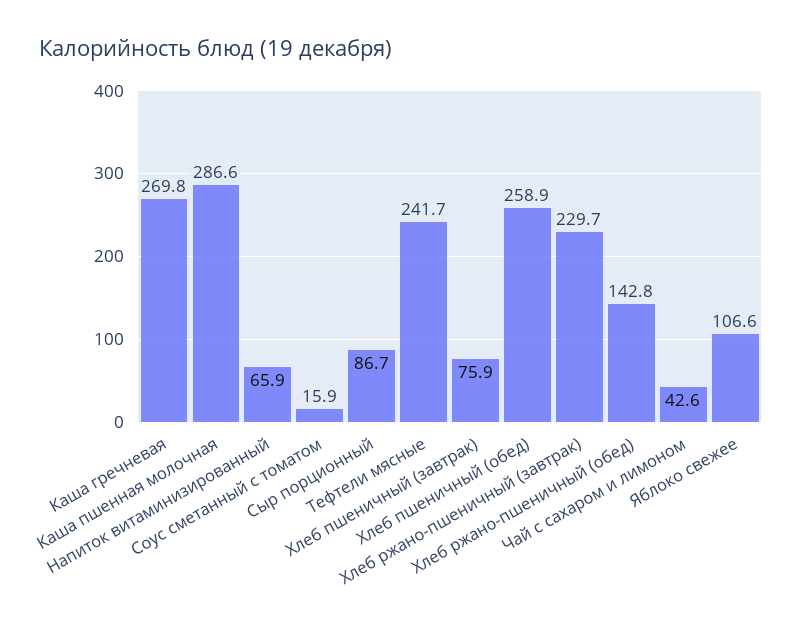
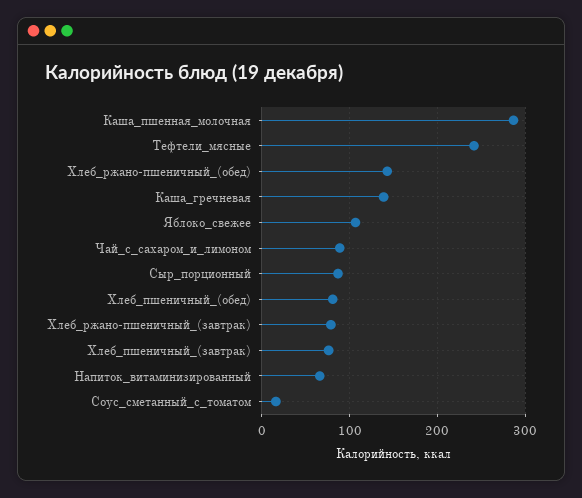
Каша гречневая: 269.8 -> 140
Хлеб пшеничный (обед): 258.9 -> 80
Хлеб ржано-пшеничный (завтрак): 229.7 -> 80
Чай с сахаром и лимоном: 42.6 -> 90

